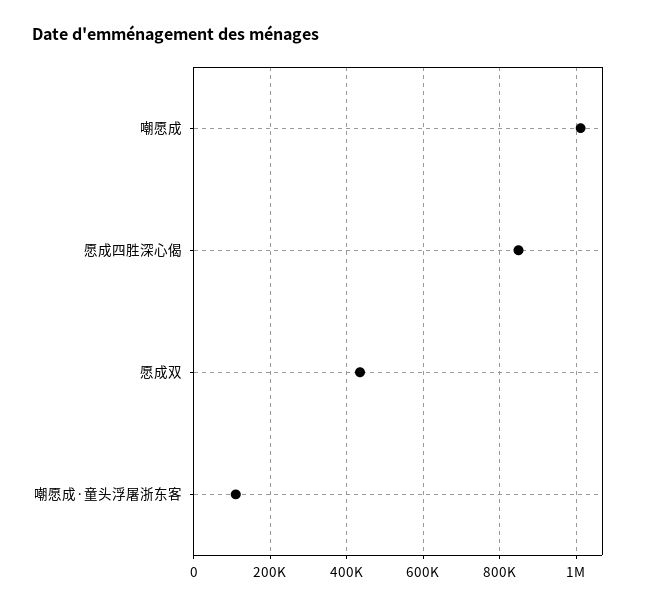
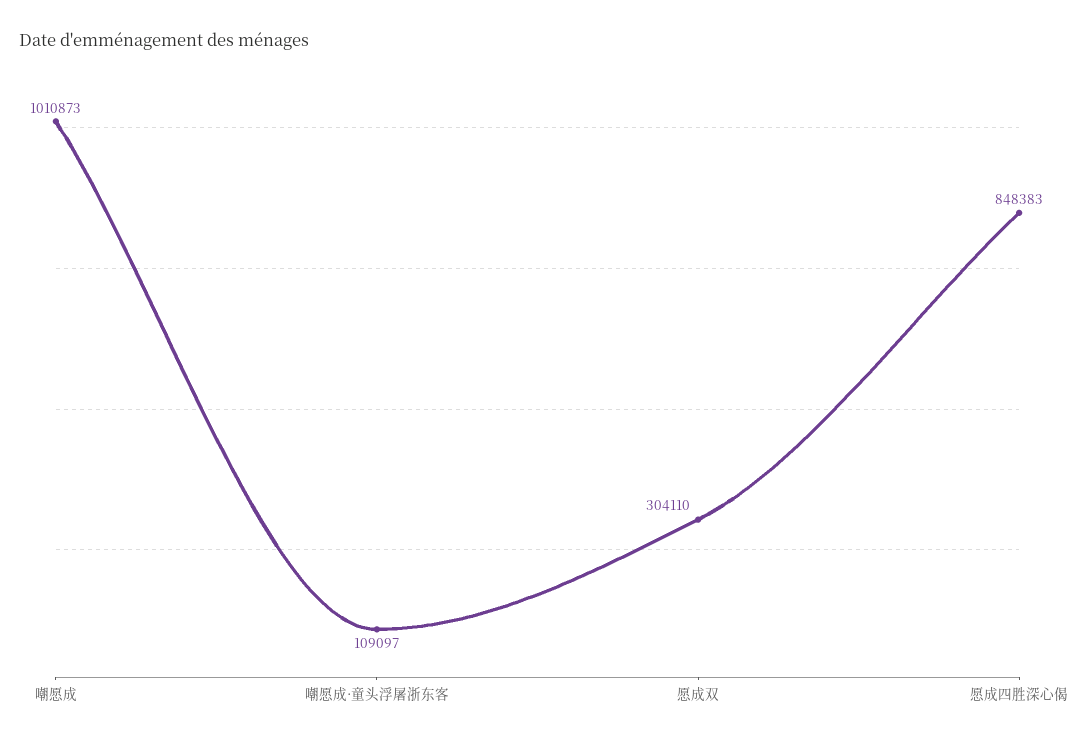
愿成双: 440000 -> 304110

